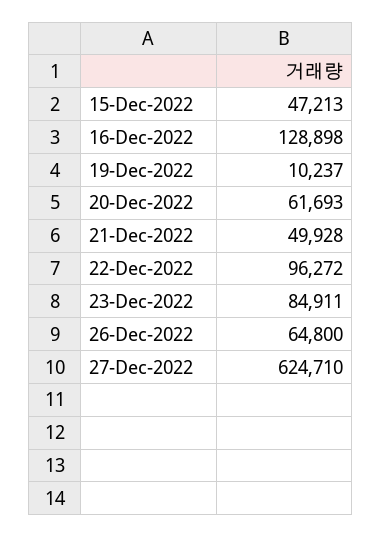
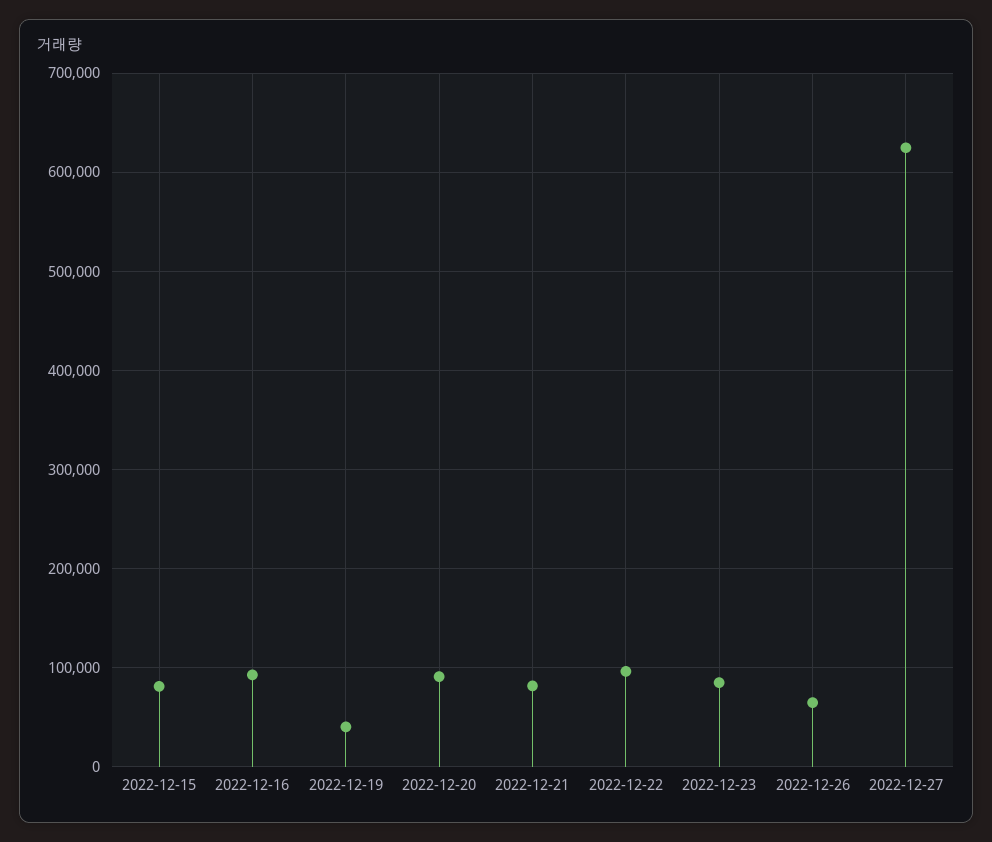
15-Dec-2022: 47213 -> 80000
16-Dec-2022: 128898 -> 90000
19-Dec-2022: 10237 -> 40000
20-Dec-2022: 61693 -> 90000
21-Dec-2022: 49928 -> 80000

